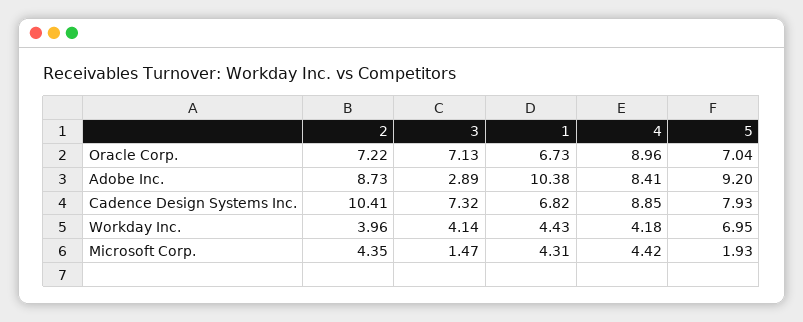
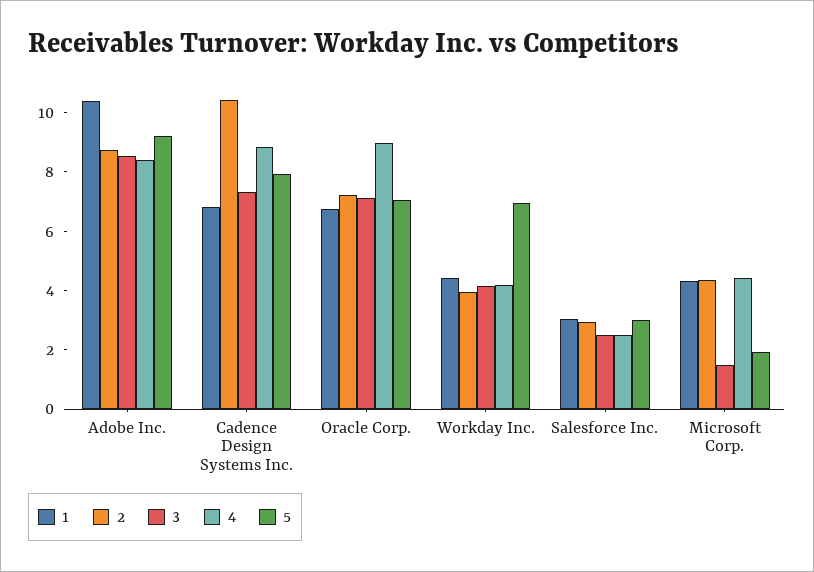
3, Adobe Inc.: 2.89 -> 8.5
1, Salesforce Inc.: none -> 3
2, Salesforce Inc.: none -> 3
3, Salesforce Inc.: none -> 2.5
4, Salesforce Inc.: none -> 2.5
5, Salesforce Inc.: none -> 3

